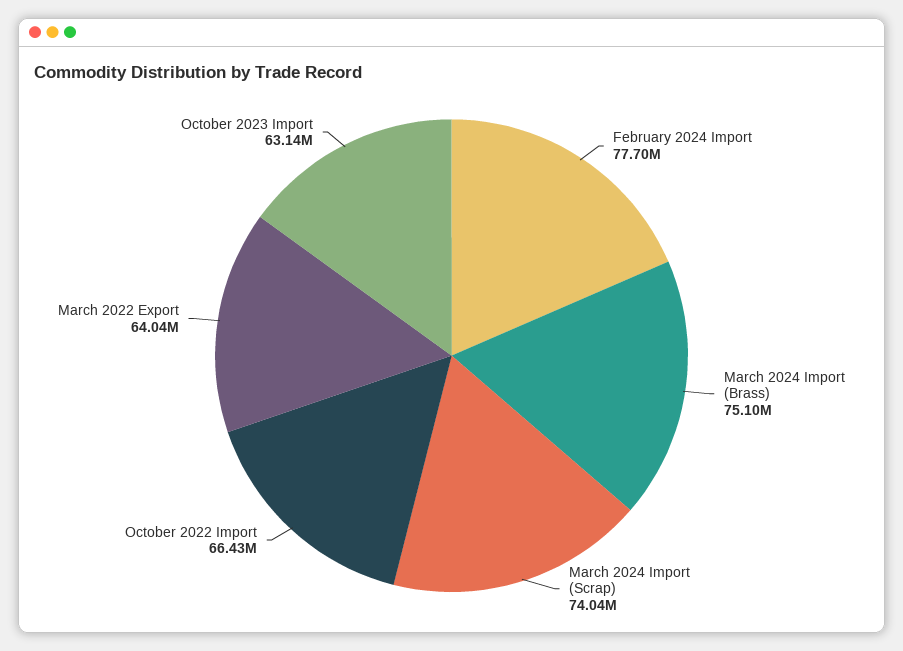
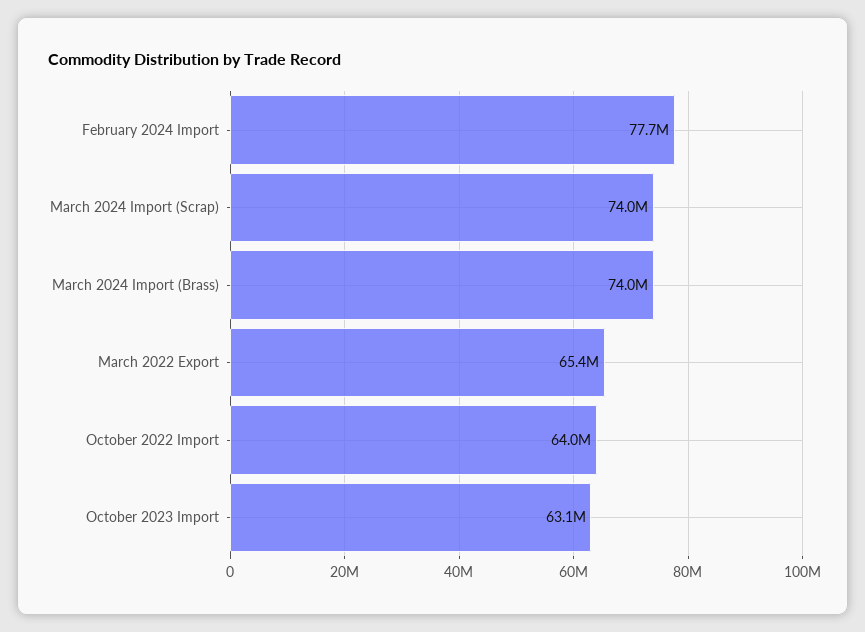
March 2024 Import (Brass): 75100000 -> 74000000
October 2022 Import: 66430000 -> 64000000
March 2022 Export: 64040000 -> 65400000

